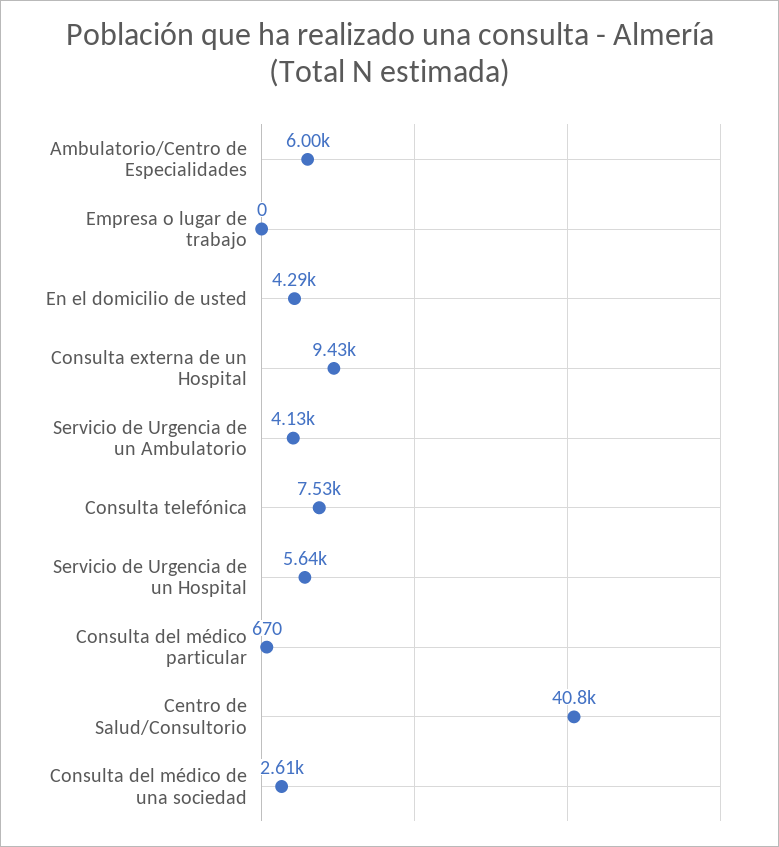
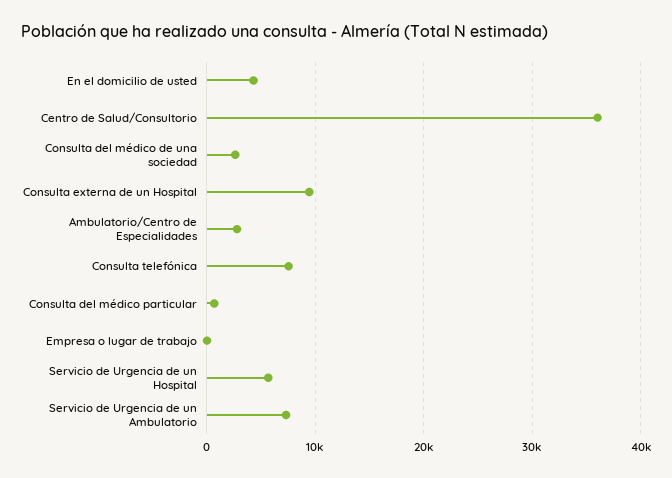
Ambulatorio/Centro de Especialidades: 6000 -> 3000
Servicio de Urgencia de un Ambulatorio: 4130 -> 7000
Centro de Salud/Consultorio: 40800 -> 36000

